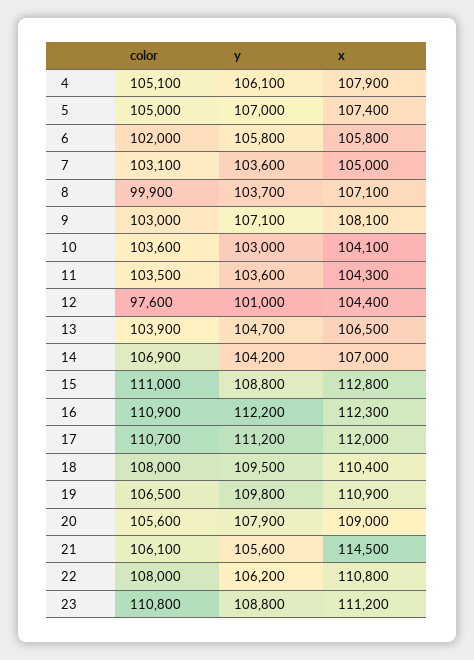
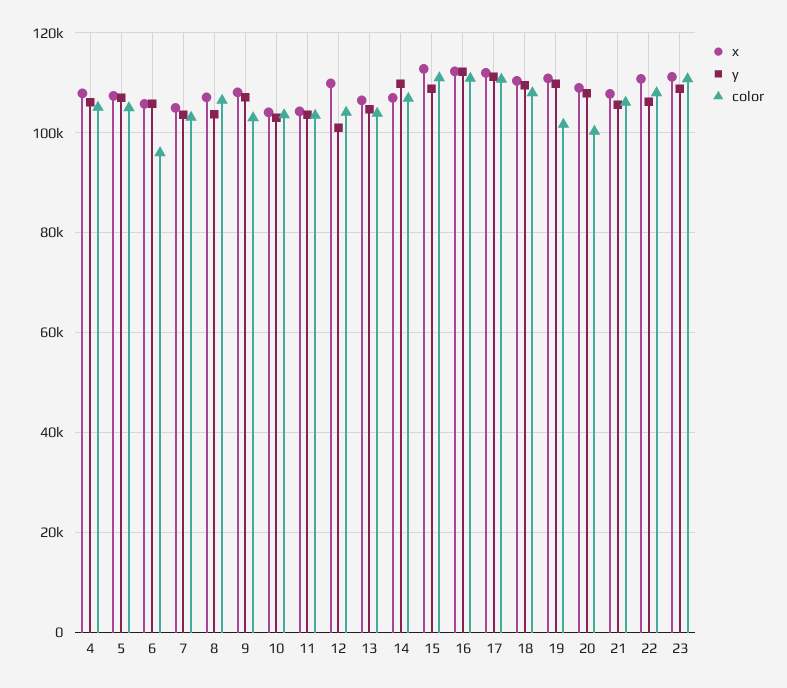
color, 6: 102000 -> 96000
color, 8: 99900 -> 106000
color, 12: 97600 -> 104000
x, 12: 104400 -> 110000
y, 14: 104200 -> 110000
color, 19: 106500 -> 102000
color, 20: 105600 -> 100000
x, 21: 114500 -> 108000

